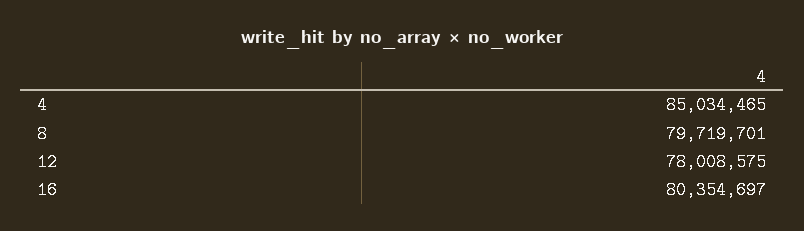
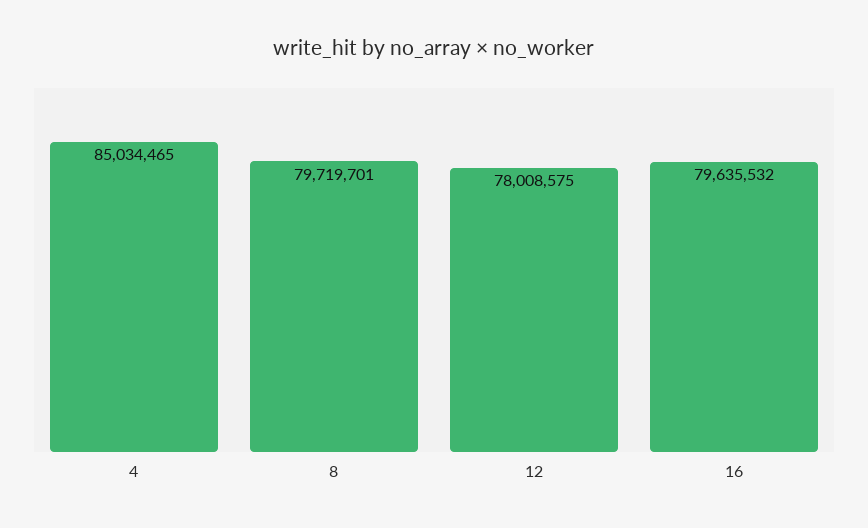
16: 80354697 -> 79635532

